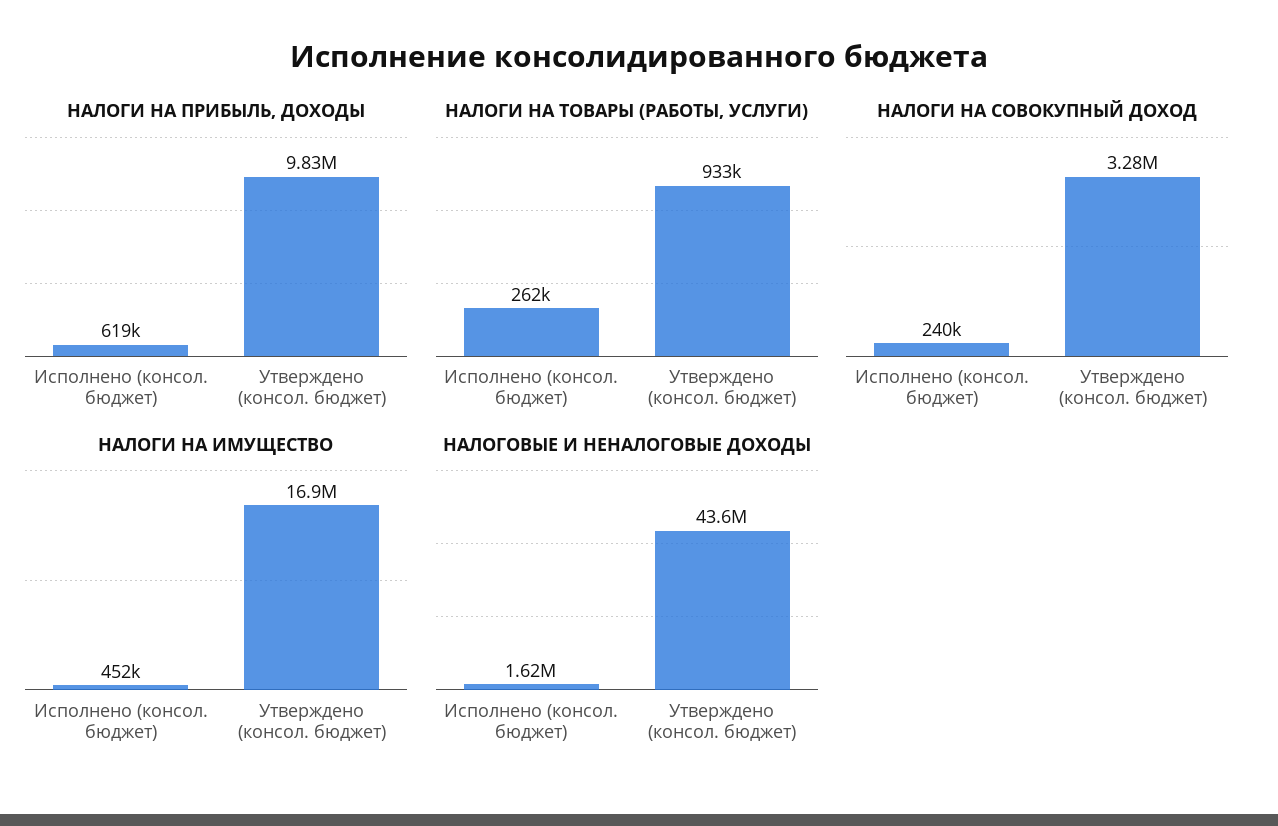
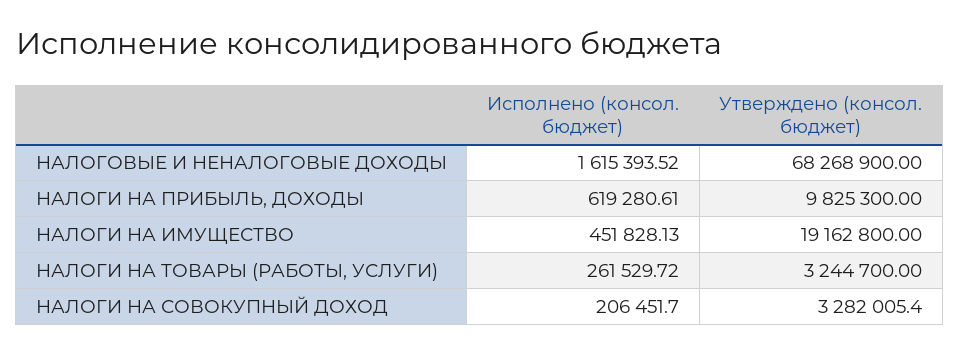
НАЛОГИ НА ТОВАРЫ (РАБОТЫ, УСЛУГИ), Утверждено (консол. бюджет): 933000 -> 3244700
НАЛОГИ НА СОВОКУПНЫЙ ДОХОД, Исполнено (консол. бюджет): 240000 -> 206451.7
НАЛОГИ НА ИМУЩЕСТВО, Утверждено (консол. бюджет): 16900000 -> 19162800
НАЛОГОВЫЕ И НЕНАЛОГОВЫЕ ДОХОДЫ, Утверждено (консол. бюджет): 43600000 -> 68268900

